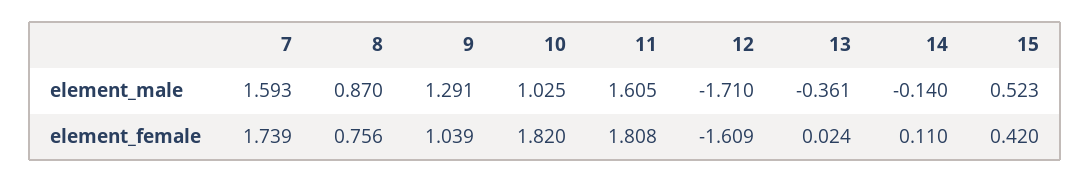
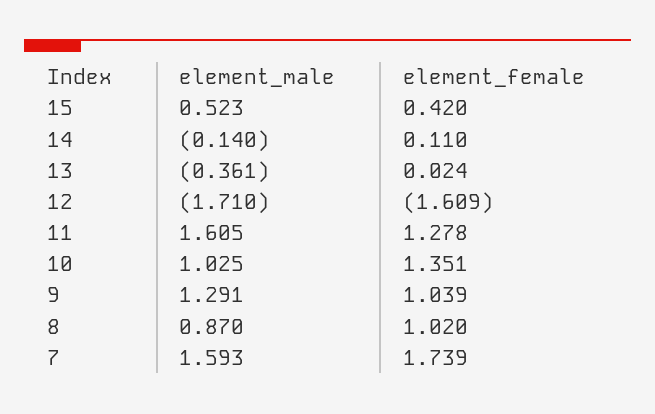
8, element_female: 0.756 -> 1.02
10, element_female: 1.82 -> 1.351
11, element_female: 1.808 -> 1.278

